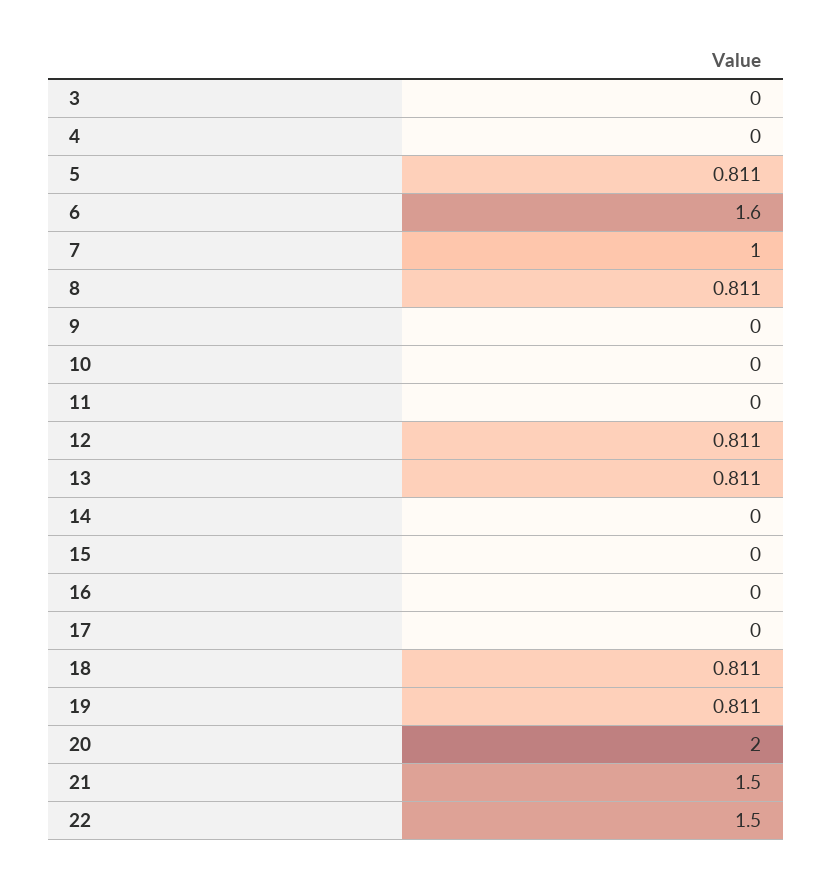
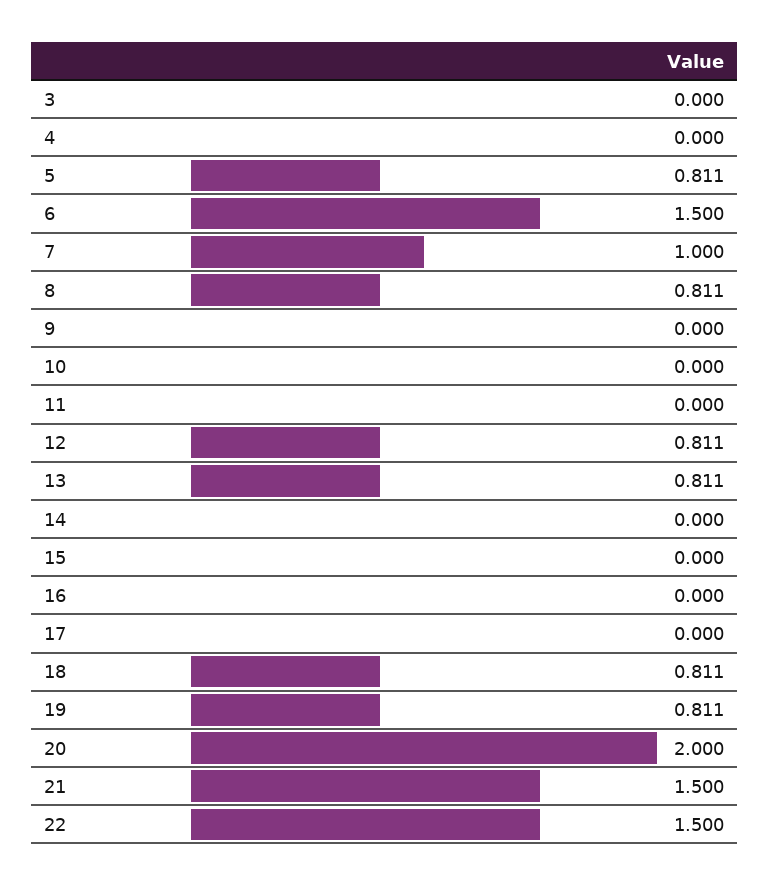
6: 1.6 -> 1.5

